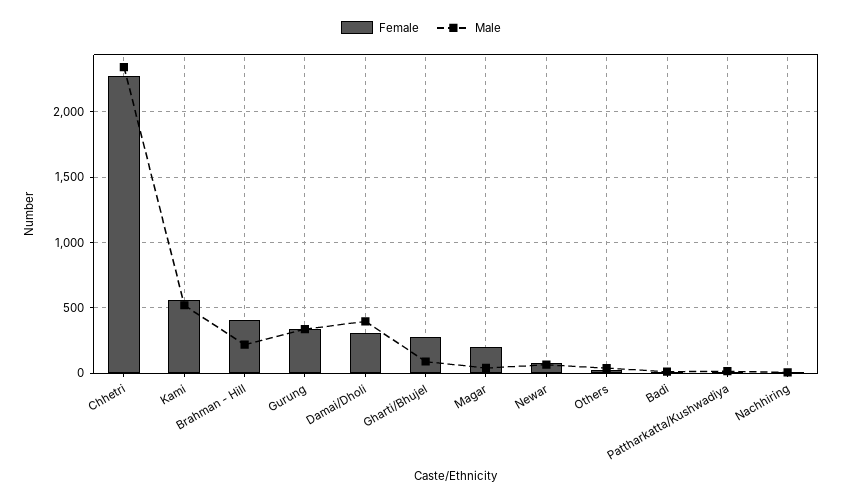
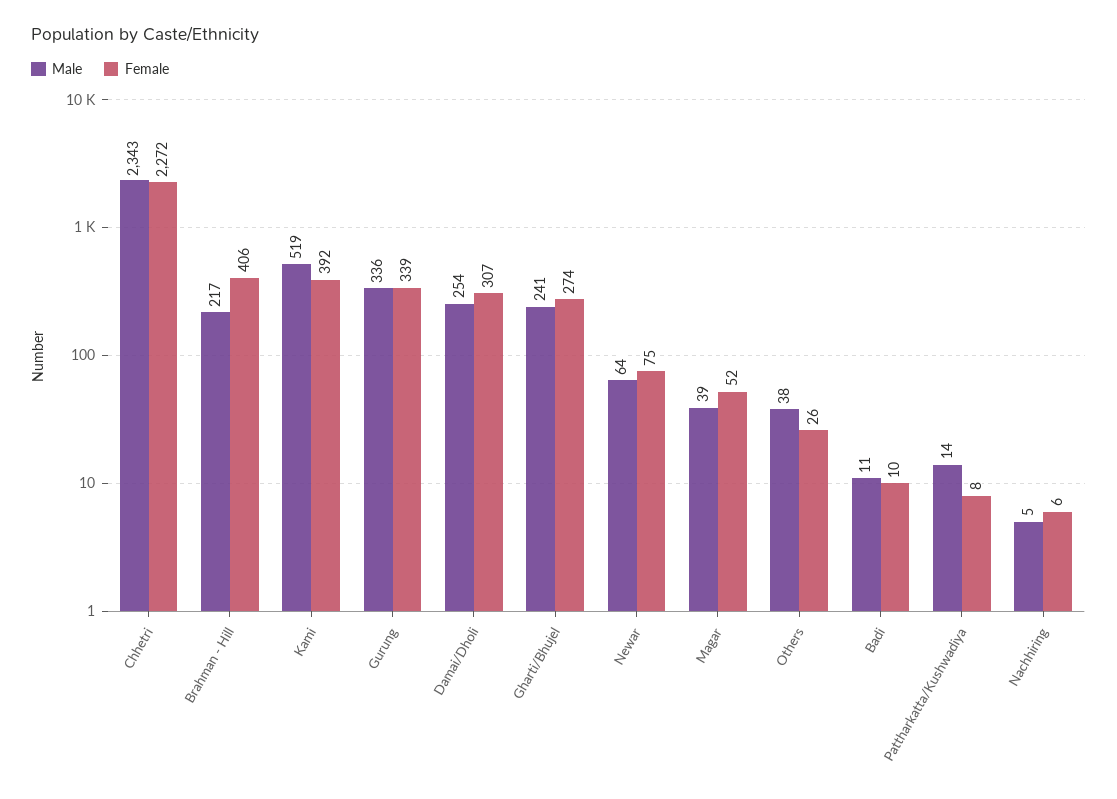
Female, Kami: 550 -> 392
Male, Damai/Dholi: 400 -> 254
Male, Gharti/Bhujel: 100 -> 241
Female, Magar: 200 -> 52

